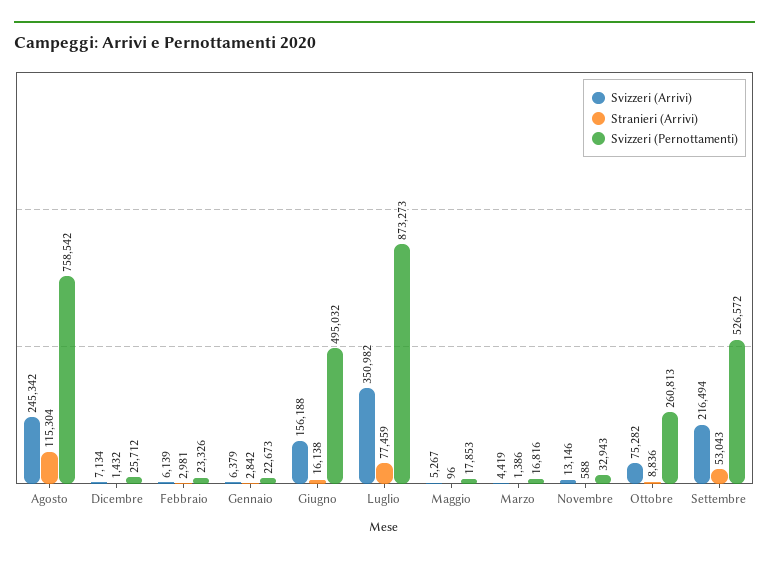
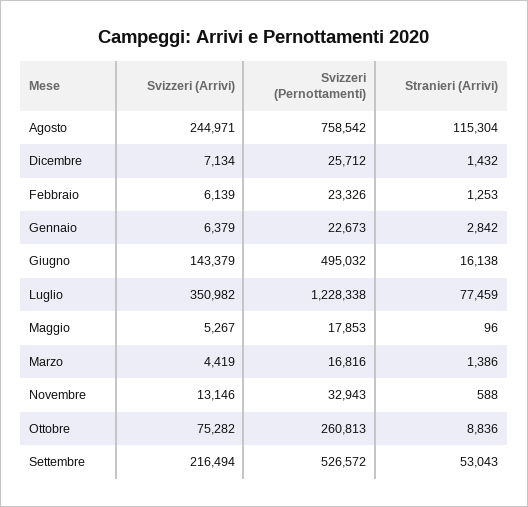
Svizzeri (Arrivi), Agosto: 245342 -> 244971
Stranieri (Arrivi), Febbraio: 2981 -> 1253
Svizzeri (Arrivi), Giugno: 156188 -> 143379
Svizzeri (Pernottamenti), Luglio: 873273 -> 1228338

